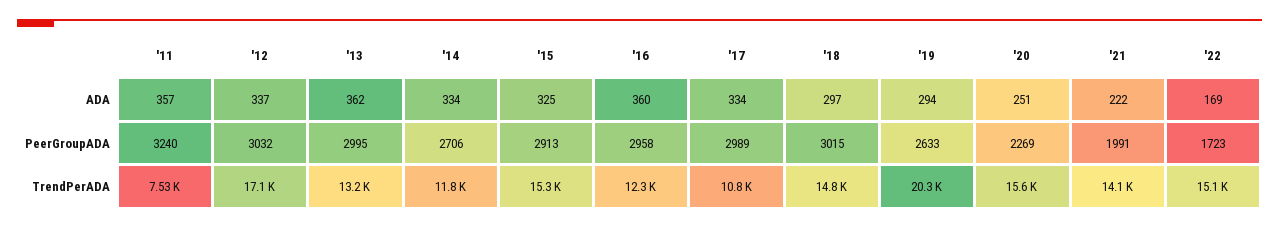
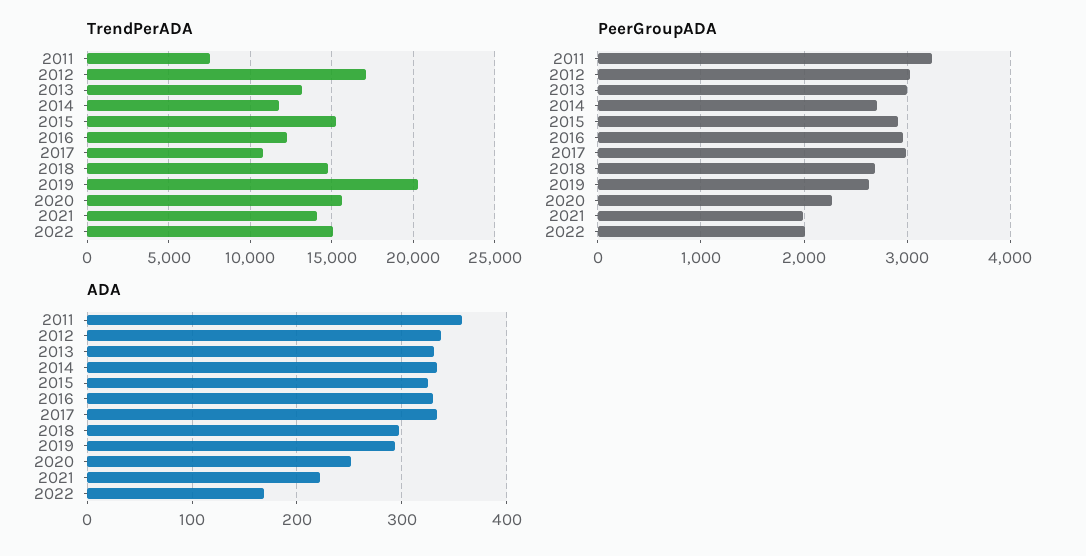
ADA, '13: 362 -> 330
ADA, '16: 360 -> 330
PeerGroupADA, '18: 3015 -> 2700
PeerGroupADA, '22: 1723 -> 2000

